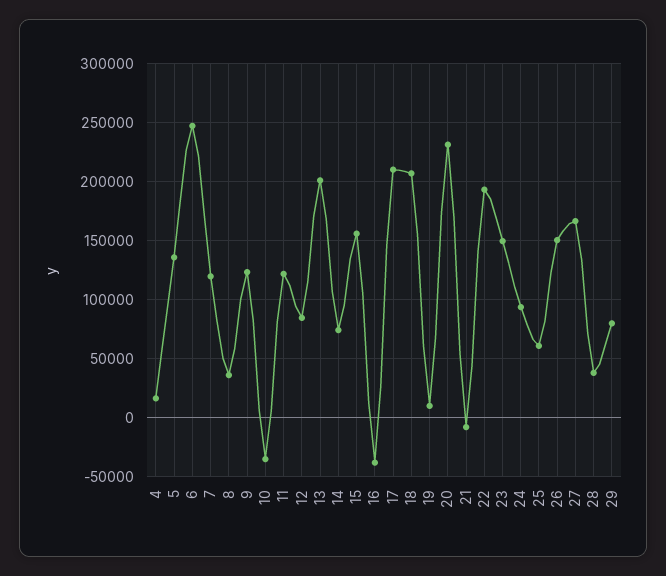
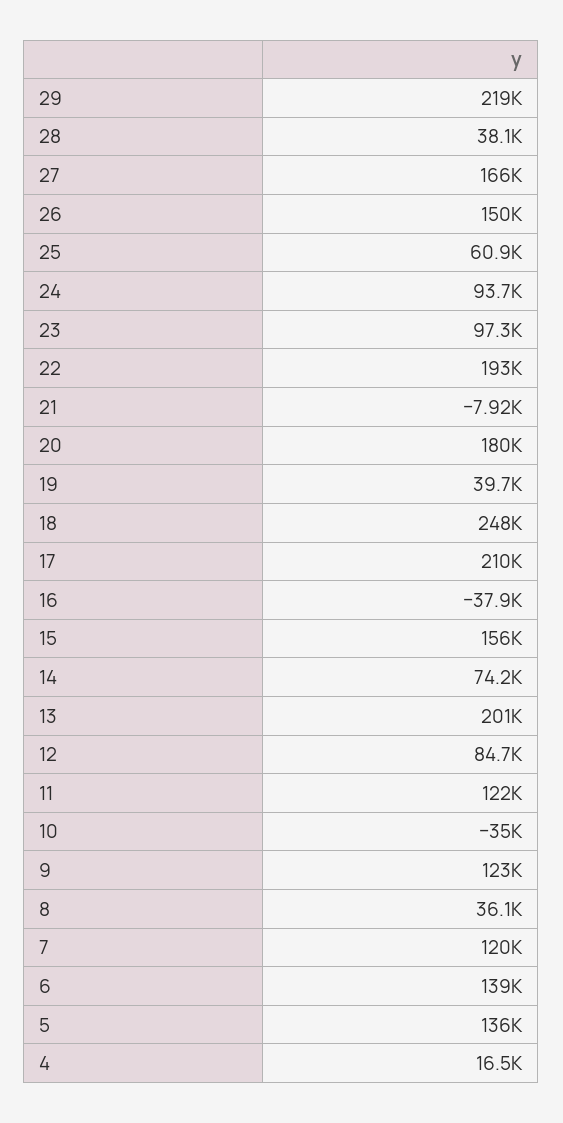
6: 250000 -> 139000
18: 210000 -> 248000
19: 10000 -> 39700
20: 230000 -> 180000
23: 150000 -> 97300
29: 80000 -> 219000

